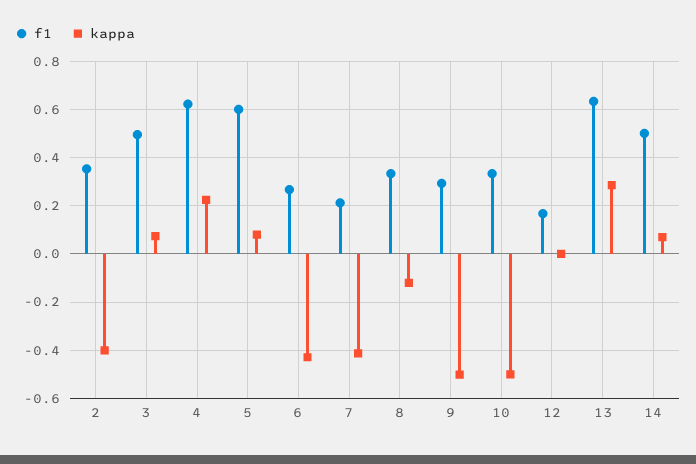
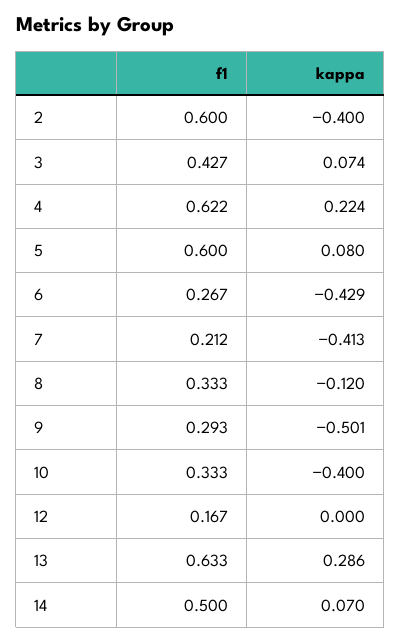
f1, 2: 0.35 -> 0.6
f1, 3: 0.5 -> 0.427
kappa, 10: -0.5 -> -0.4

